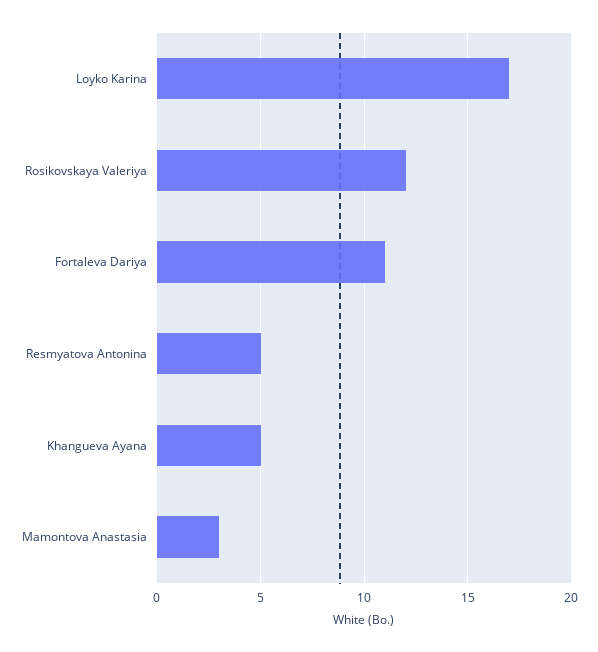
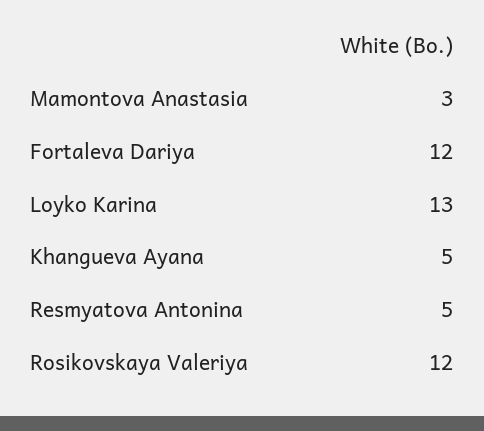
Loyko Karina: 17 -> 13
Fortaleva Dariya: 11 -> 12

